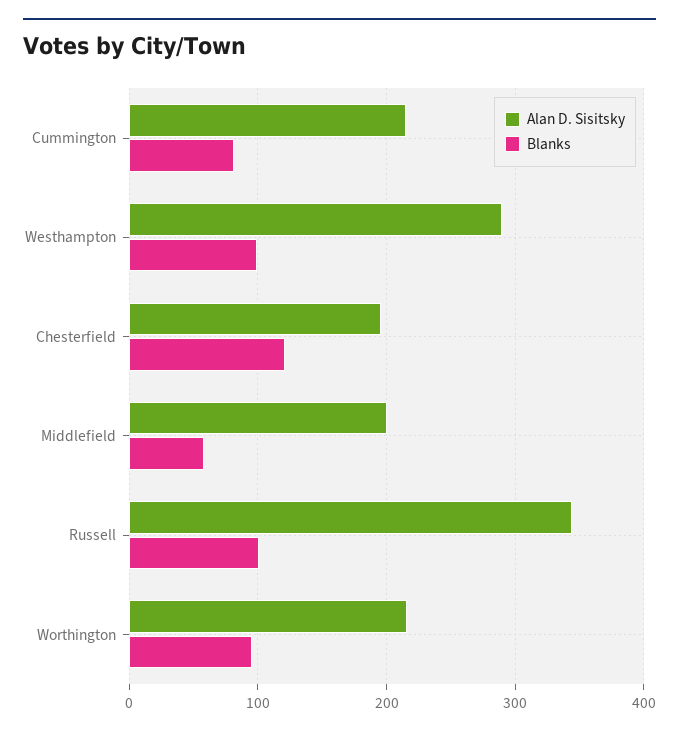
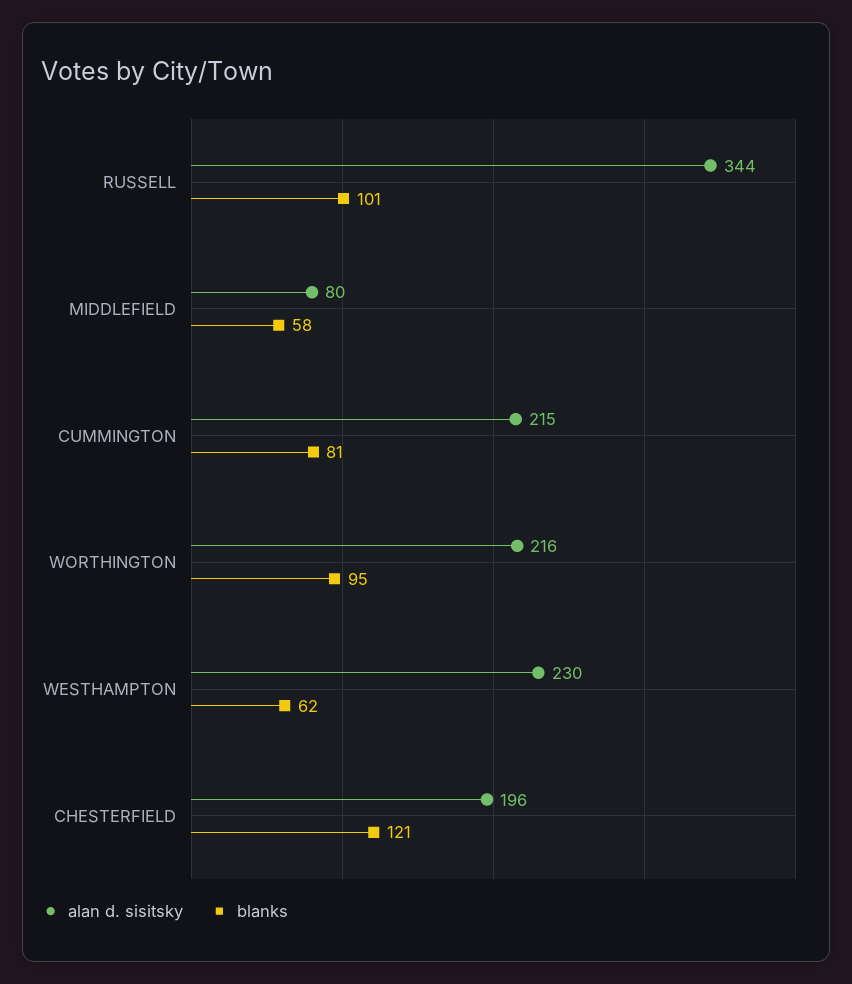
Alan D. Sisitsky, Westhampton: 290 -> 230
Blanks, Westhampton: 100 -> 62
Alan D. Sisitsky, Middlefield: 200 -> 80

